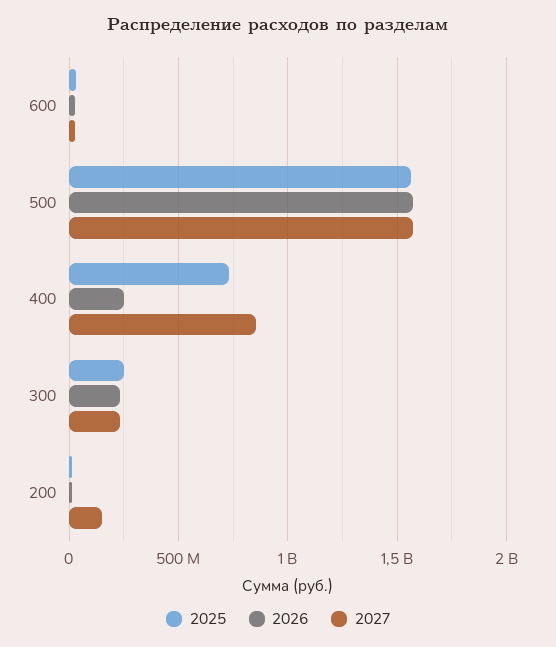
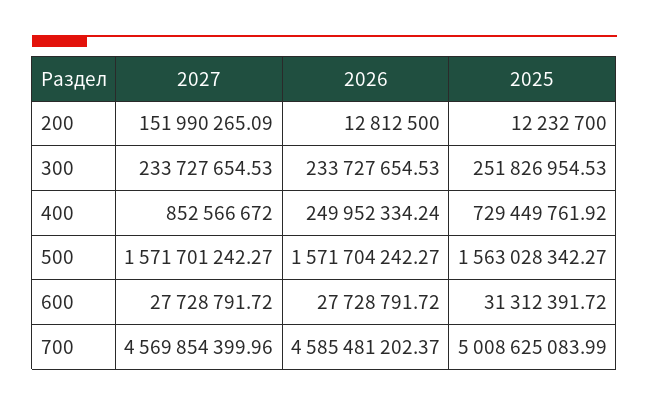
2027, 700: none -> 4569854399.96
2026, 700: none -> 4585481202.37
2025, 700: none -> 5008625083.99

